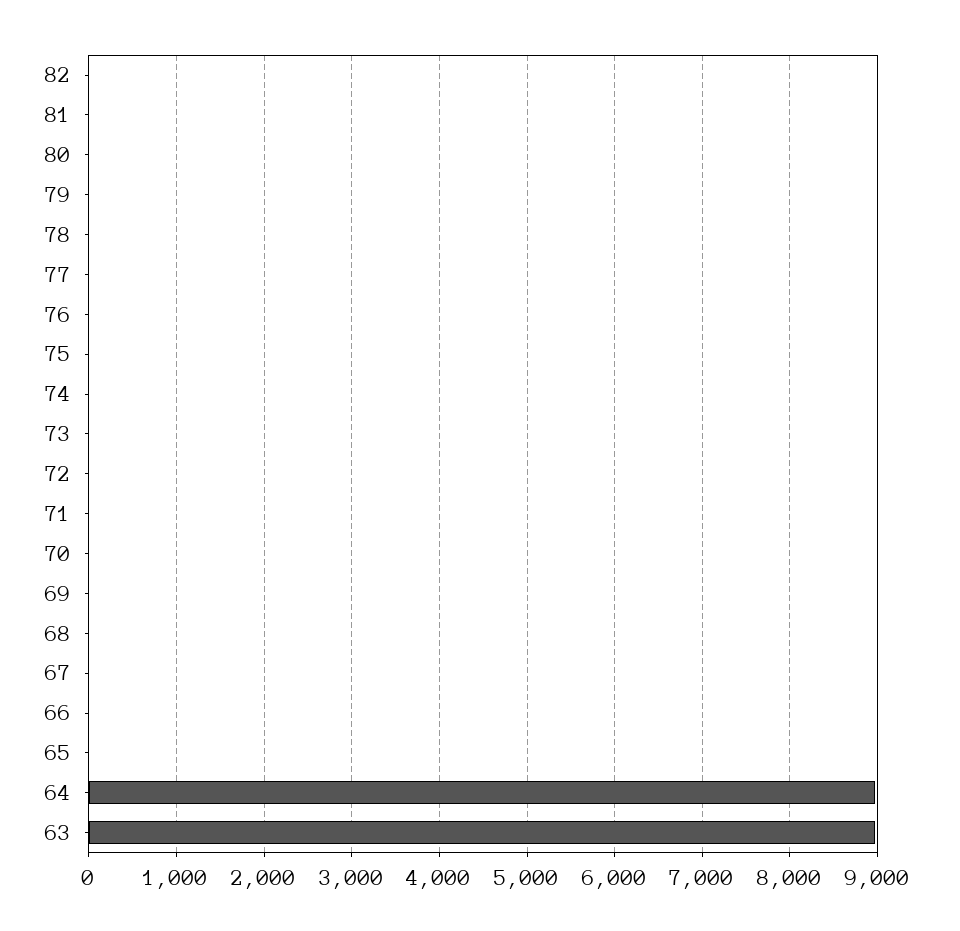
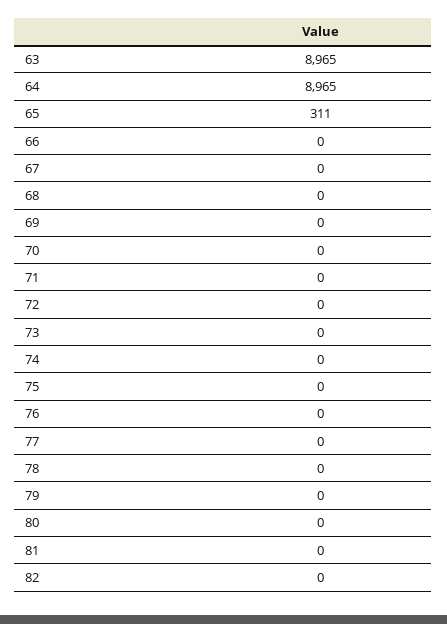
65: 0 -> 311

